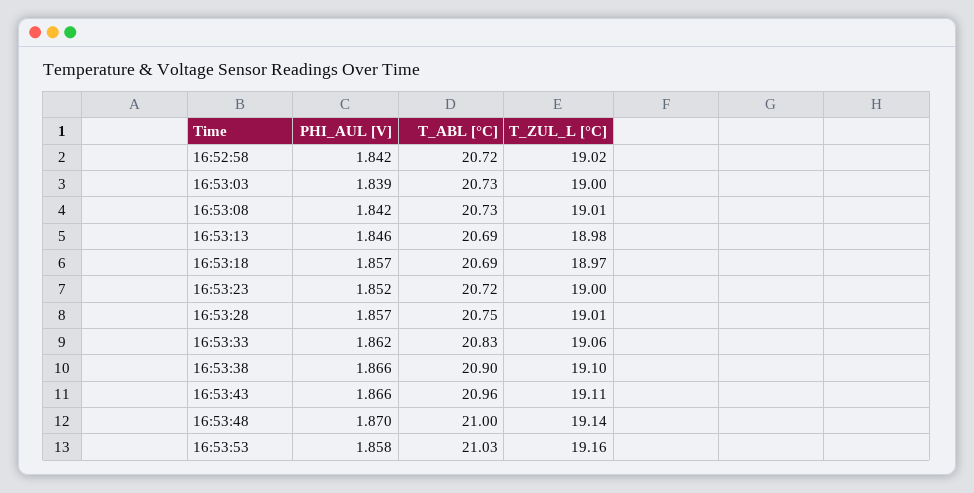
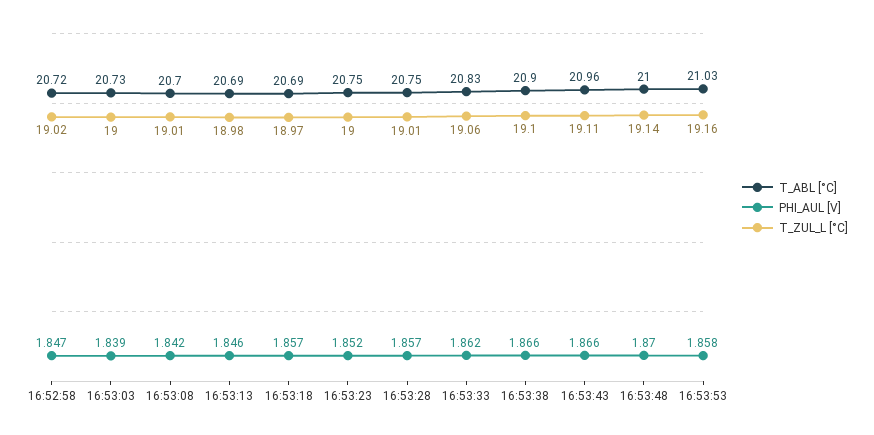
PHI_AUL [V], 16:52:58: 1.842 -> 1.847
T_ABL [°C], 16:53:08: 20.73 -> 20.7
T_ABL [°C], 16:53:23: 20.72 -> 20.75

